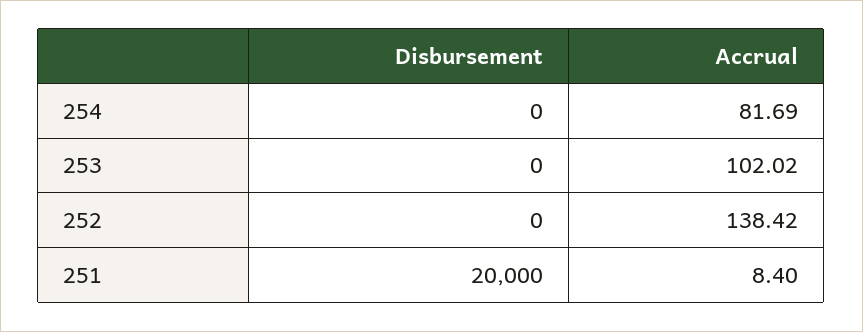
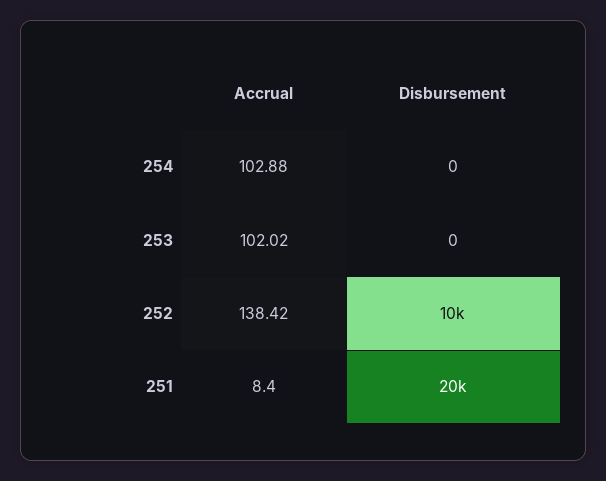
Accrual, 254: 81.69 -> 102.88
Disbursement, 252: 0 -> 10000

